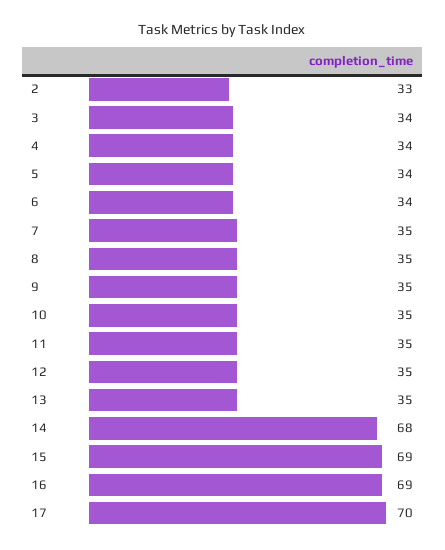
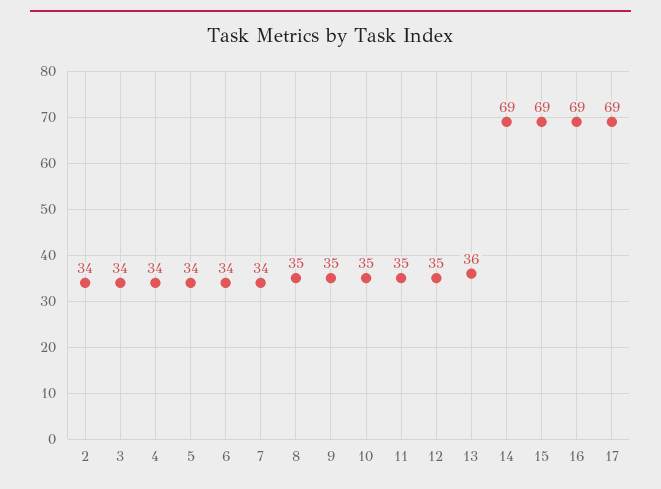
2: 33 -> 34
7: 35 -> 34
13: 35 -> 36
14: 68 -> 69
17: 70 -> 69

